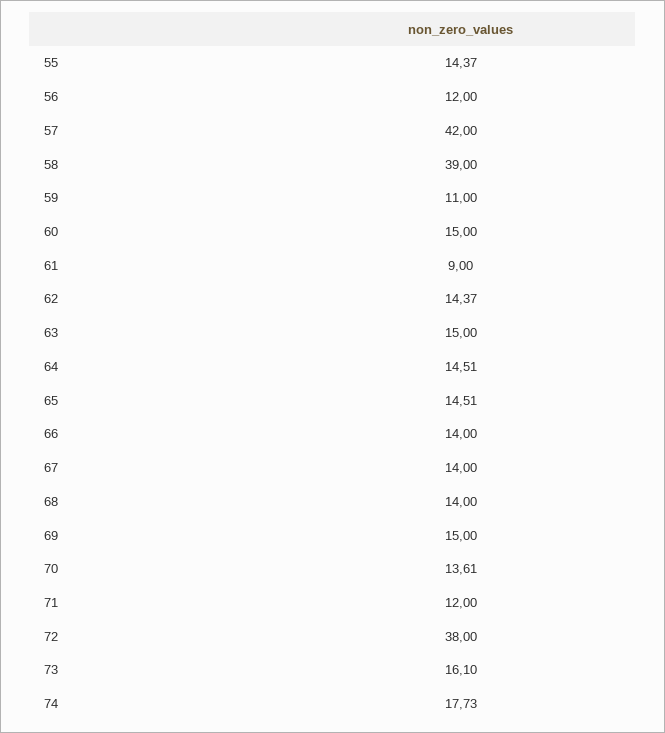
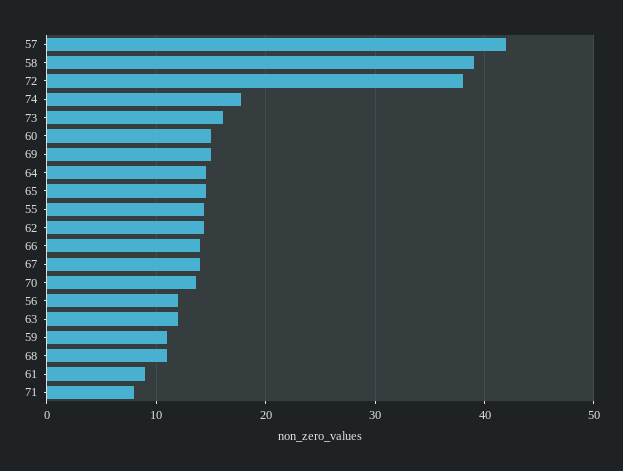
63: 15 -> 12
68: 14 -> 11
71: 12 -> 8

